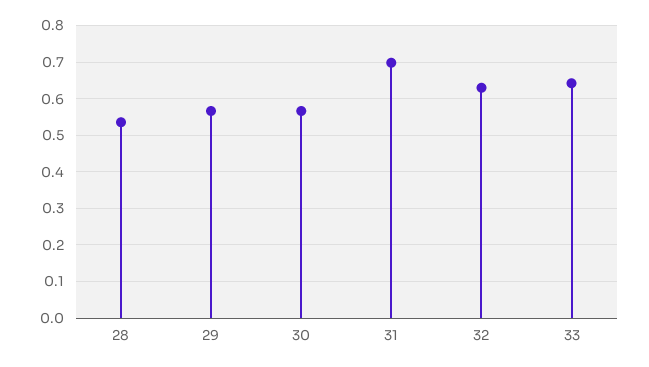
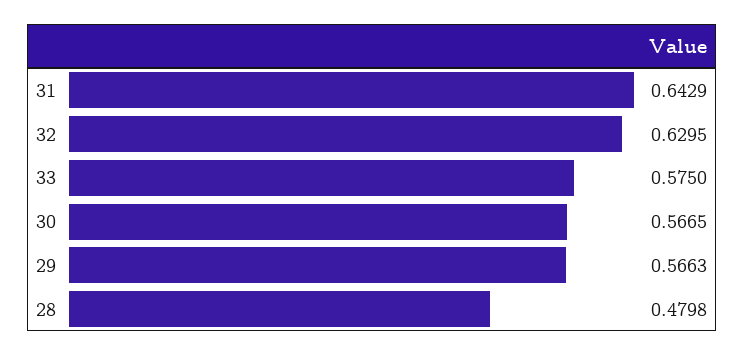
28: 0.54 -> 0.4798
31: 0.7 -> 0.6429
33: 0.64 -> 0.575

